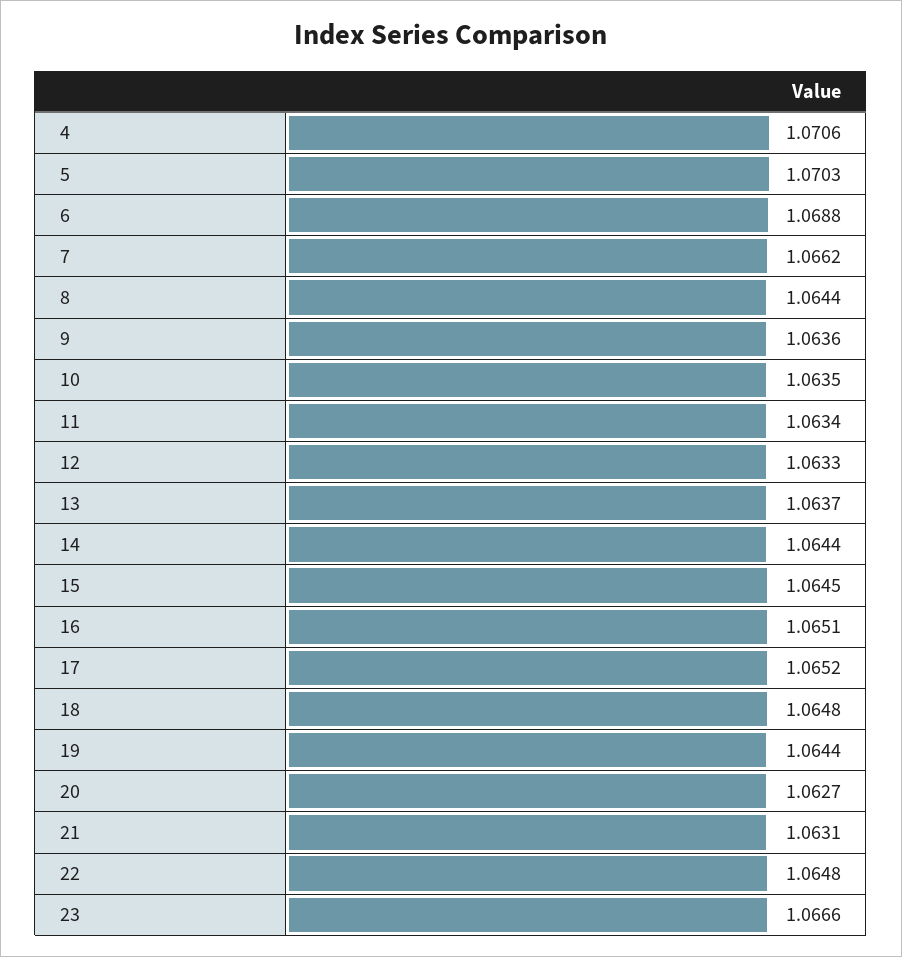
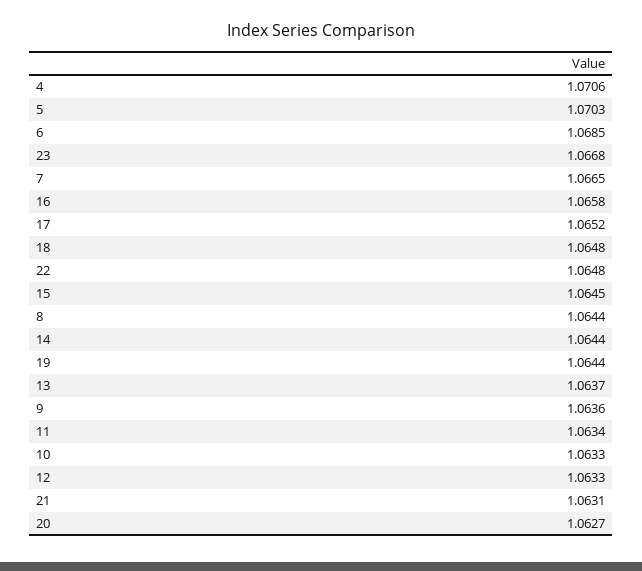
6: 1.0688 -> 1.0685
7: 1.0662 -> 1.0665
10: 1.0635 -> 1.0633
16: 1.0651 -> 1.0658
23: 1.0666 -> 1.0668

